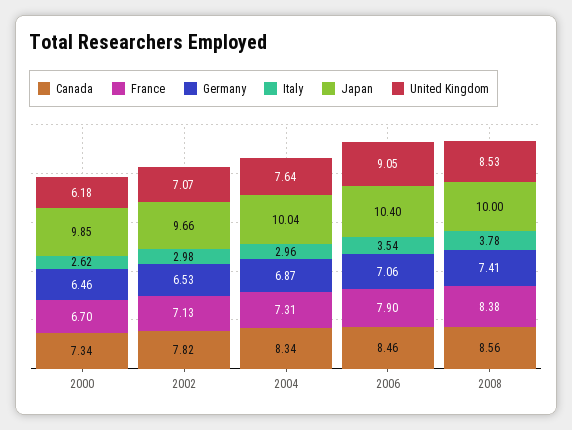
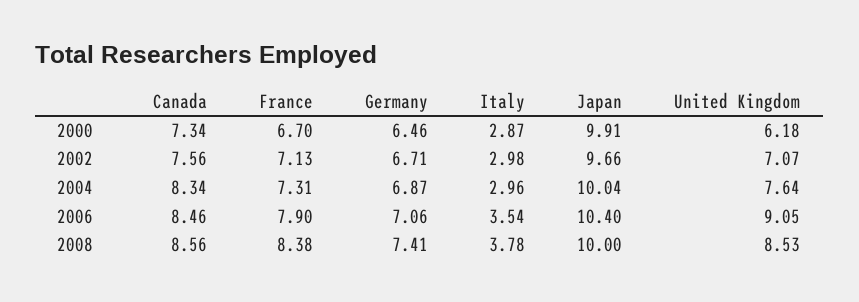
Italy, 2000: 2.62 -> 2.87
Japan, 2000: 9.85 -> 9.91
Canada, 2002: 7.82 -> 7.56
Germany, 2002: 6.53 -> 6.71

